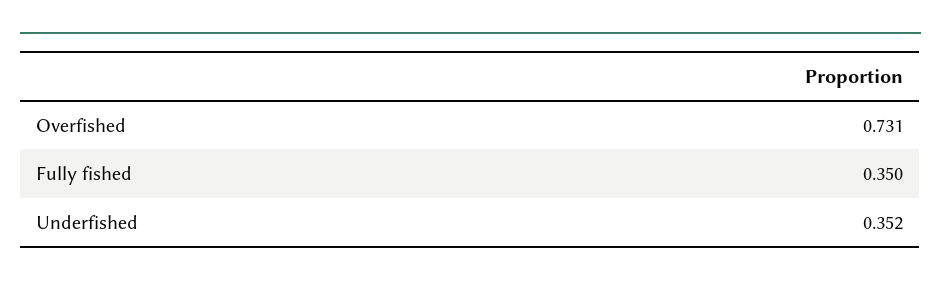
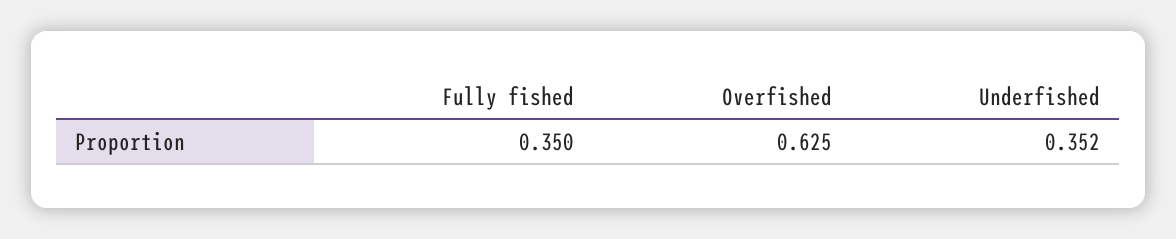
Overfished: 0.731 -> 0.625

